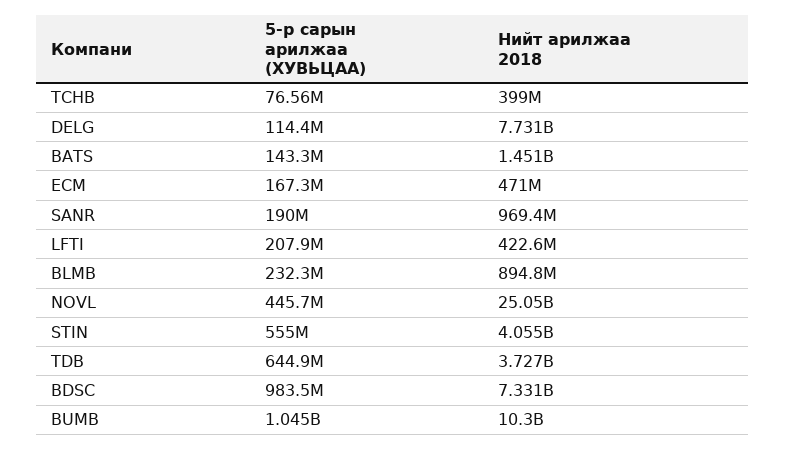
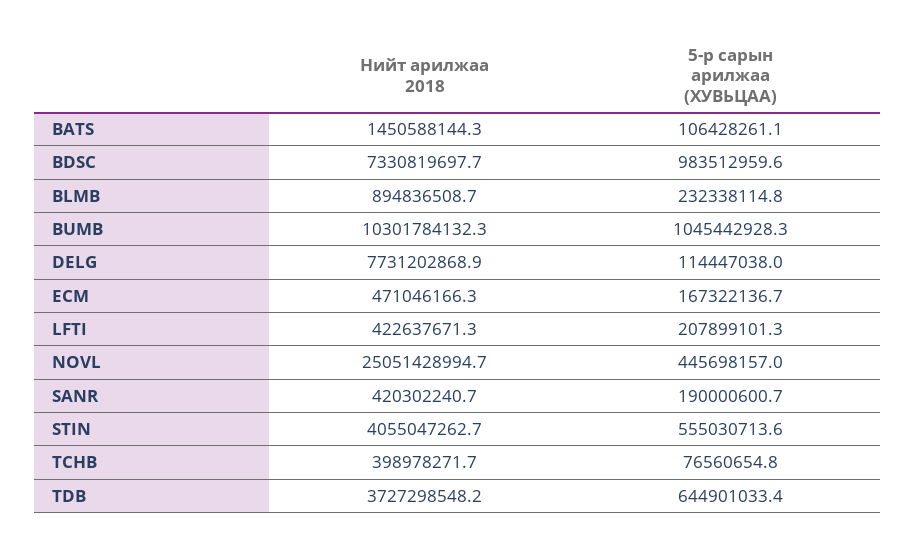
5-р сарын арилжаа (ХУВЬЦАА), BATS: 143300000 -> 106428261.1
Нийт арилжаа 2018, SANR: 969400000 -> 420302240.7

